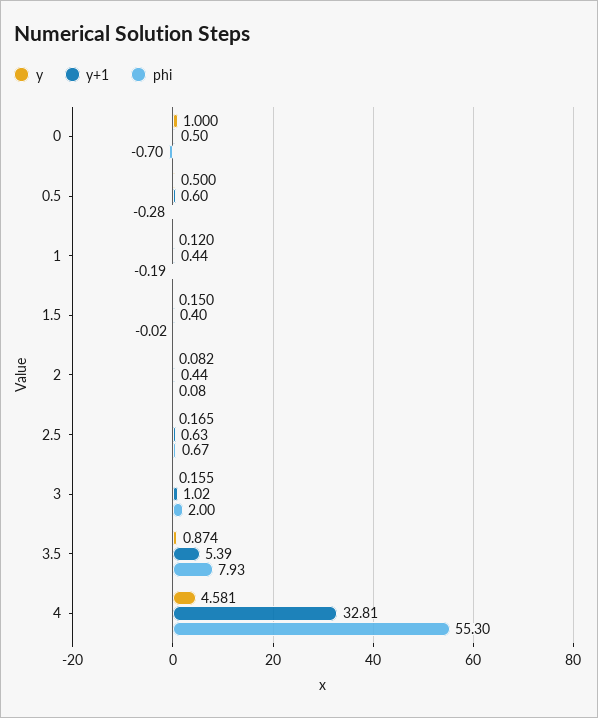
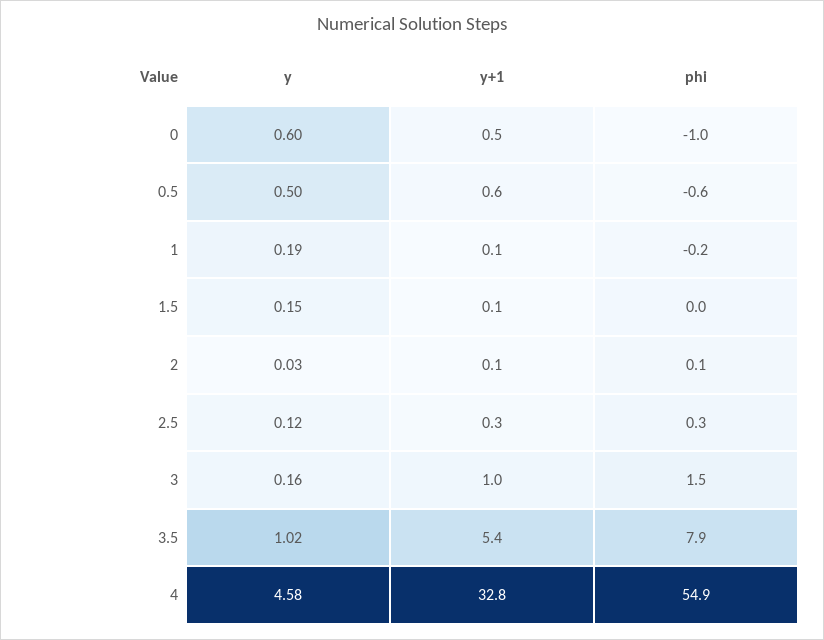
y, 0: 1 -> 0.6
phi, 0: -0.7 -> -1
phi, 0.5: -0.28 -> -0.6
y, 1: 0.12 -> 0.19
y+1, 1: 0.44 -> 0.1
y+1, 1.5: 0.4 -> 0.1
y, 2: 0.082 -> 0.03
y+1, 2: 0.44 -> 0.1
y, 2.5: 0.165 -> 0.12
y+1, 2.5: 0.63 -> 0.3
phi, 2.5: 0.67 -> 0.3
phi, 3: 2 -> 1.5
y, 3.5: 0.874 -> 1.02
phi, 4: 55.3 -> 54.9

